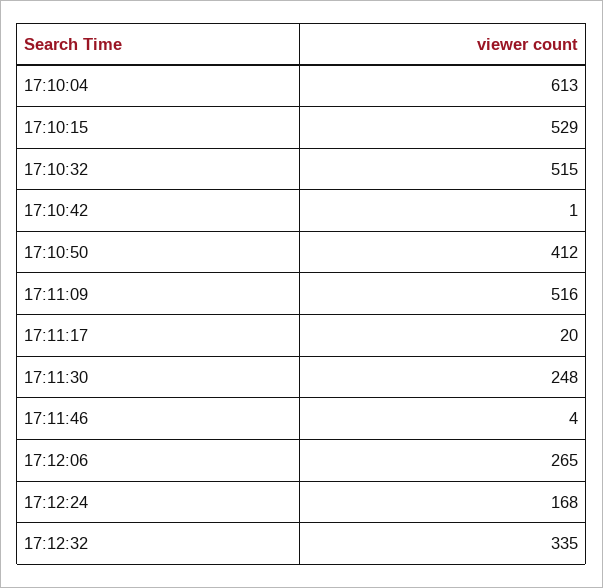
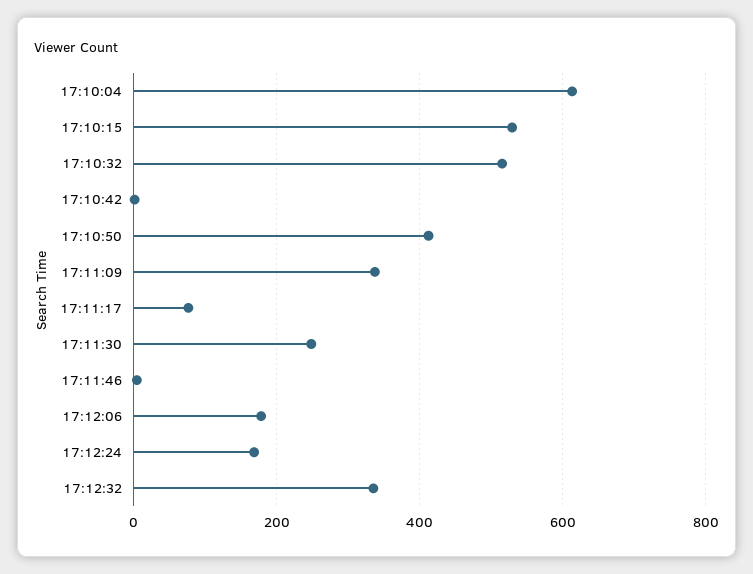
17:11:09: 516 -> 340
17:11:17: 20 -> 80
17:12:06: 265 -> 180

